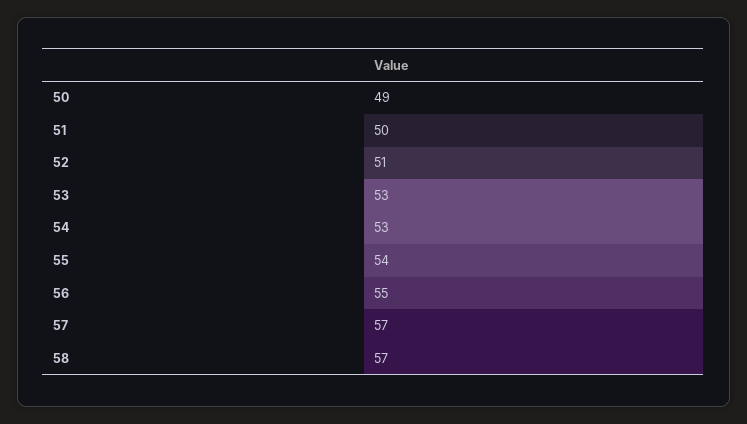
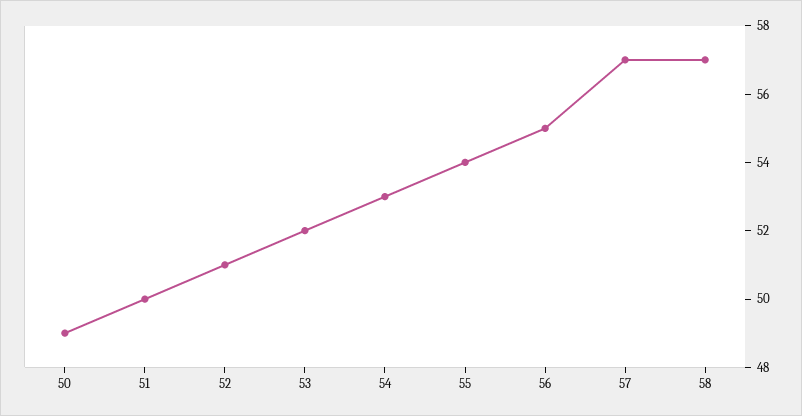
53: 53 -> 52

